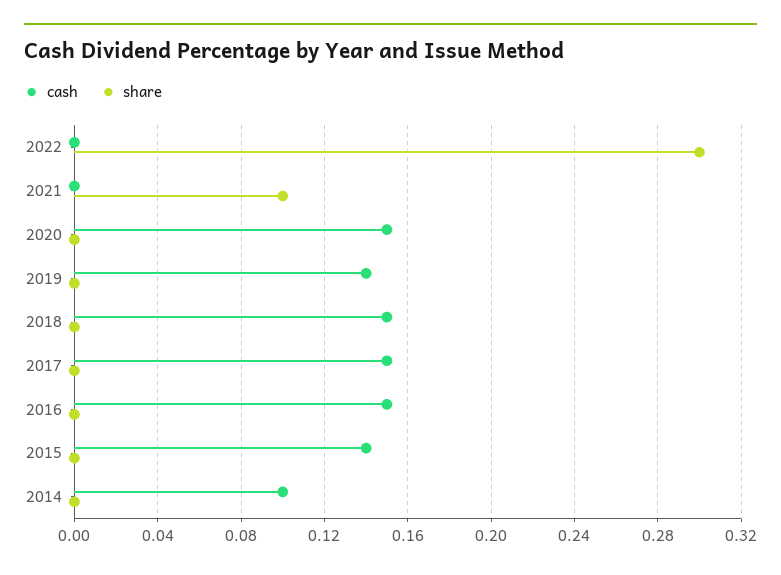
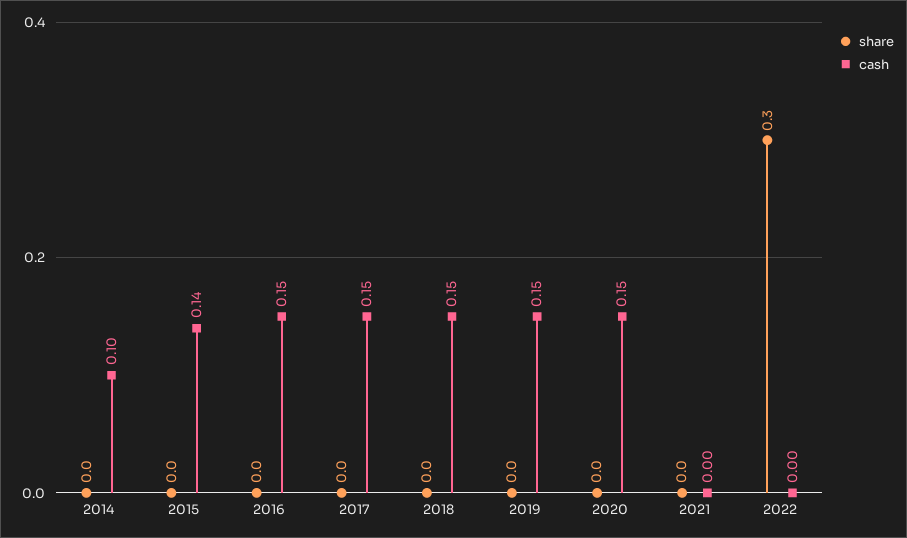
share, 2021: 0.1 -> 0
cash, 2019: 0.14 -> 0.15

